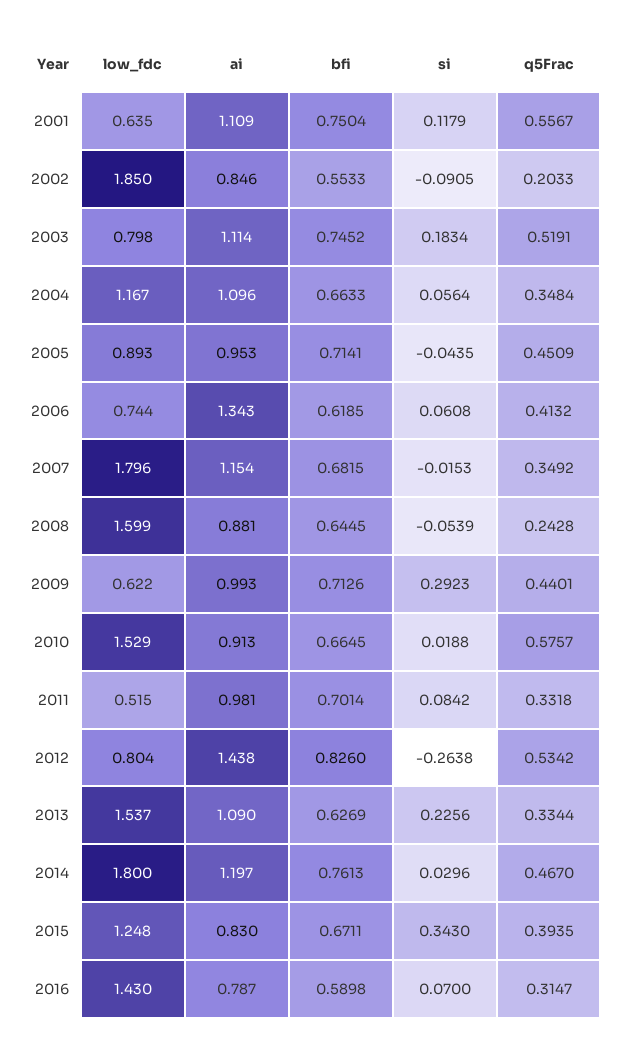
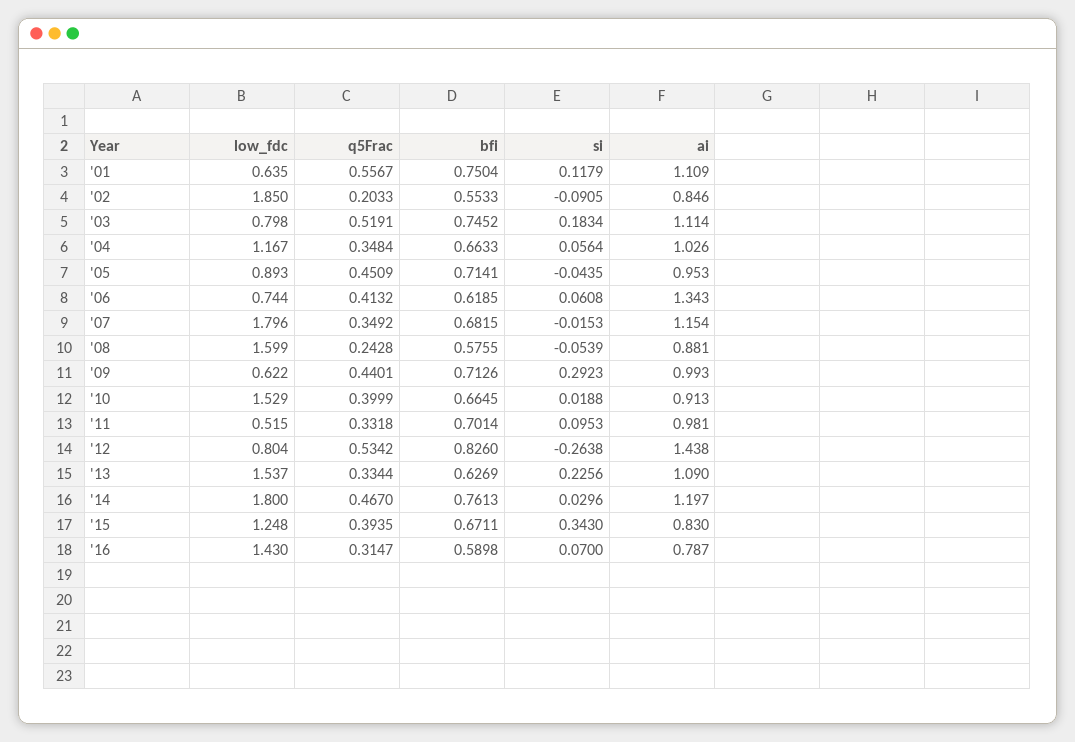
ai, 2004: 1.096 -> 1.026
bfi, 2008: 0.6445 -> 0.5755
q5Frac, 2010: 0.5757 -> 0.3999
si, 2011: 0.0842 -> 0.0953

